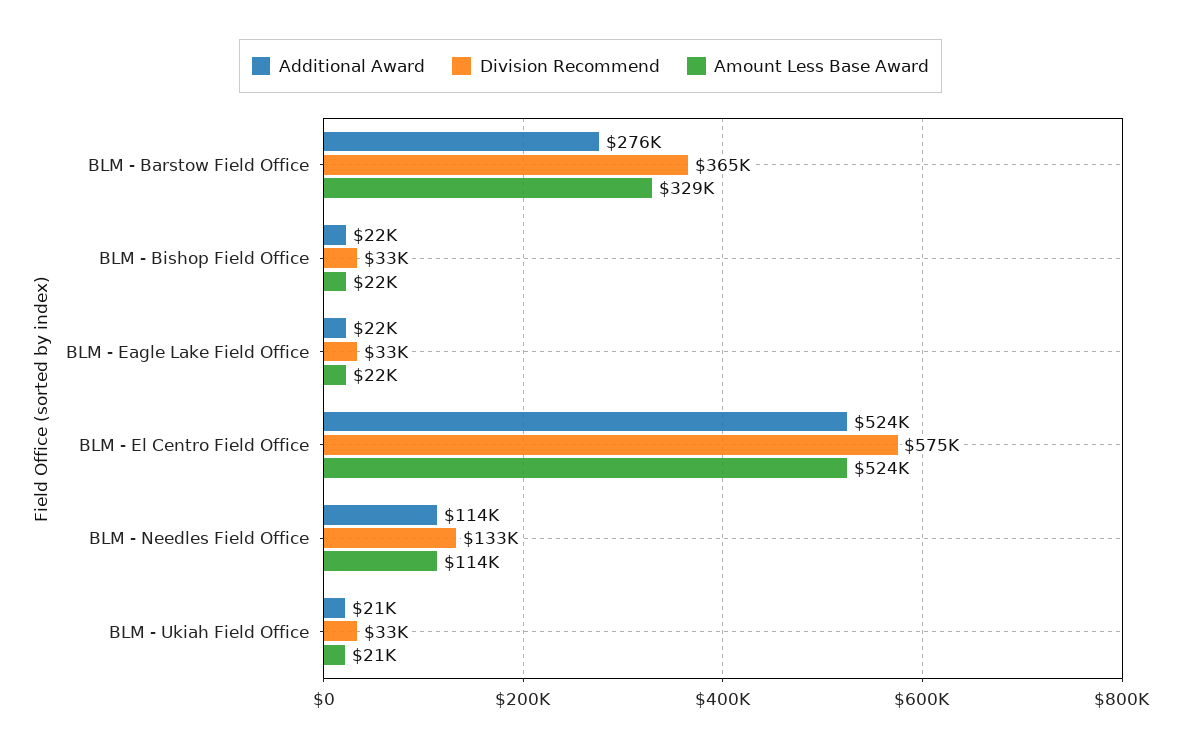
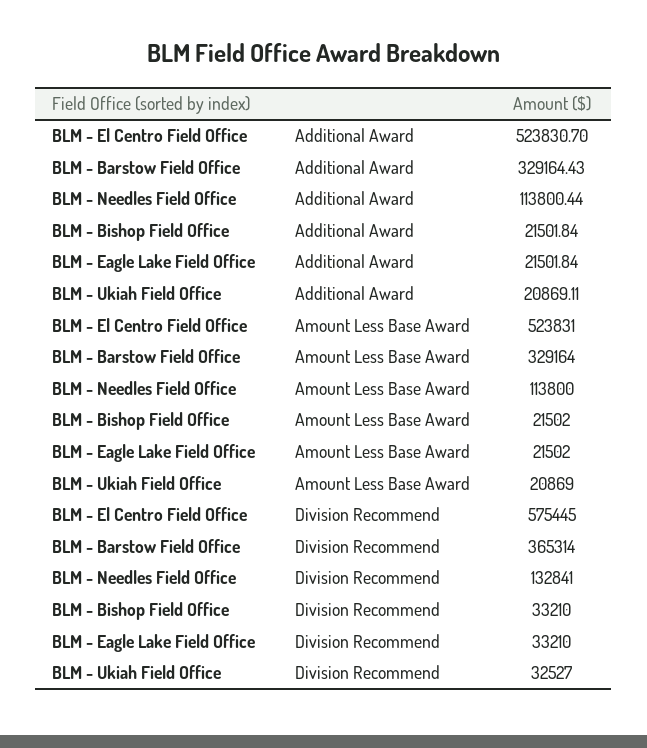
Additional Award, BLM - Barstow Field Office: 276000 -> 329164.43

